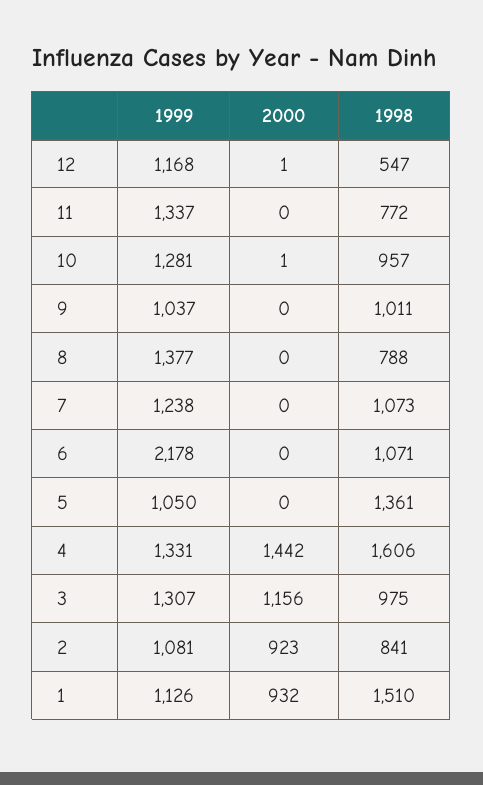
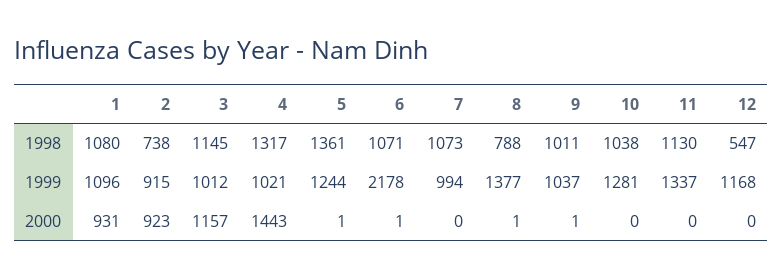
2000, 12: 1 -> 0
1998, 11: 772 -> 1130
2000, 10: 1 -> 0
1998, 10: 957 -> 1038
2000, 9: 0 -> 1
2000, 8: 0 -> 1
1999, 7: 1238 -> 994
2000, 6: 0 -> 1
1999, 5: 1050 -> 1244
2000, 5: 0 -> 1
1999, 4: 1331 -> 1021
2000, 4: 1442 -> 1443
1998, 4: 1606 -> 1317
1999, 3: 1307 -> 1012
2000, 3: 1156 -> 1157
1998, 3: 975 -> 1145
1999, 2: 1081 -> 915
1998, 2: 841 -> 738
1999, 1: 1126 -> 1096
2000, 1: 932 -> 931
1998, 1: 1510 -> 1080

